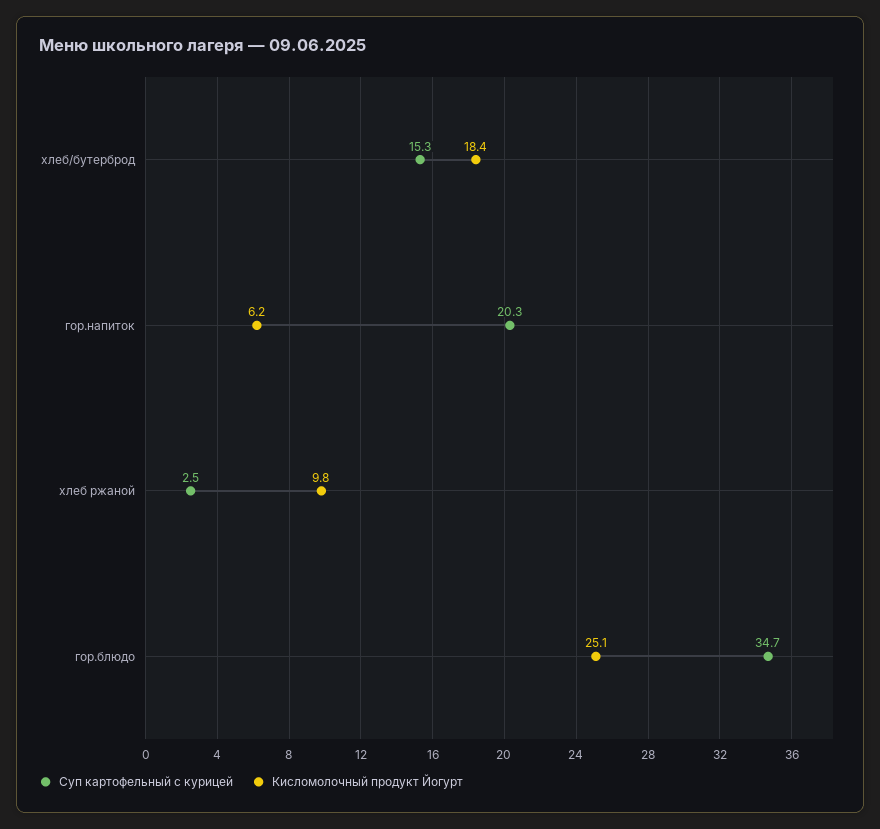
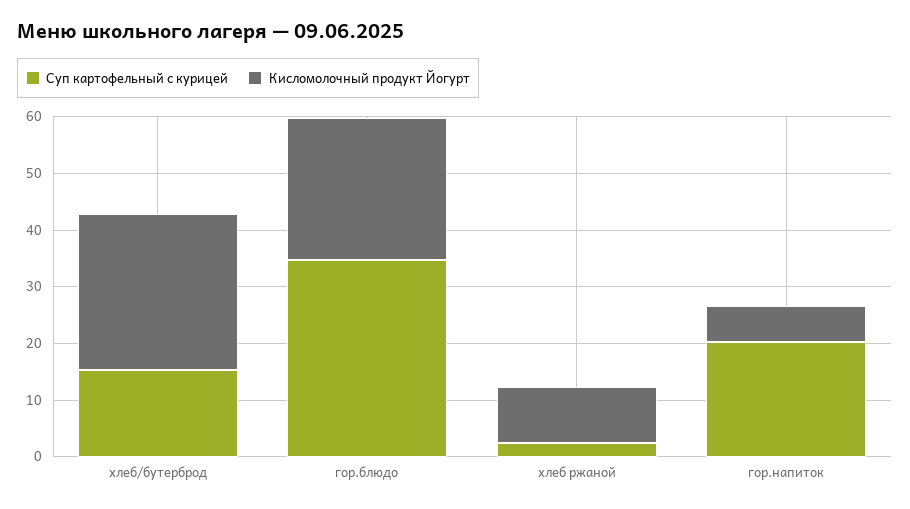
Кисломолочный продукт Йогурт, хлеб/бутерброд: 18.4 -> 28

